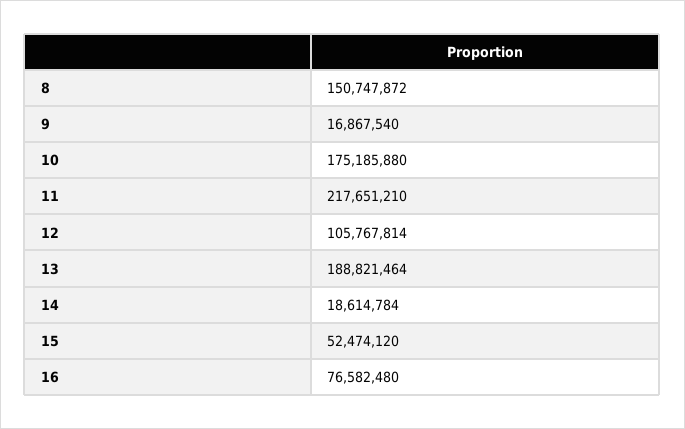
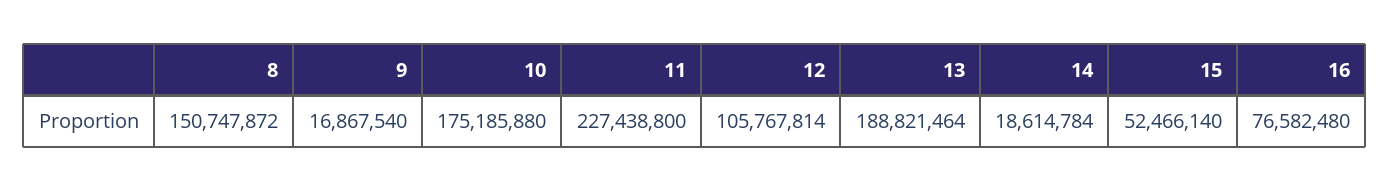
11: 217651210 -> 227438800
15: 52474120 -> 52466140

